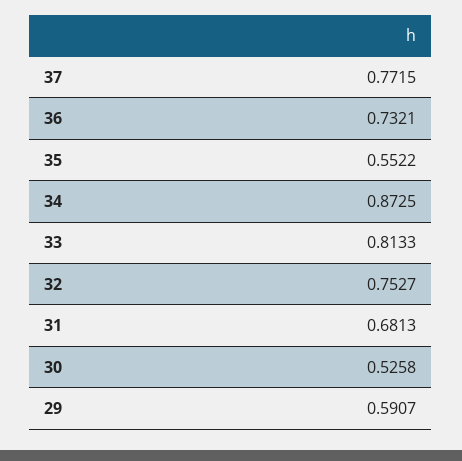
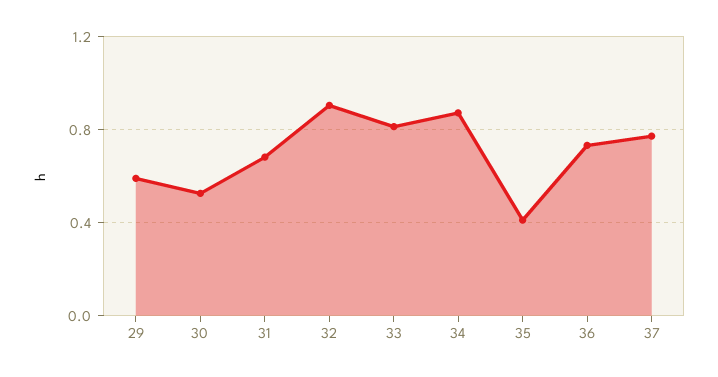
35: 0.5522 -> 0.4
32: 0.7527 -> 0.9

